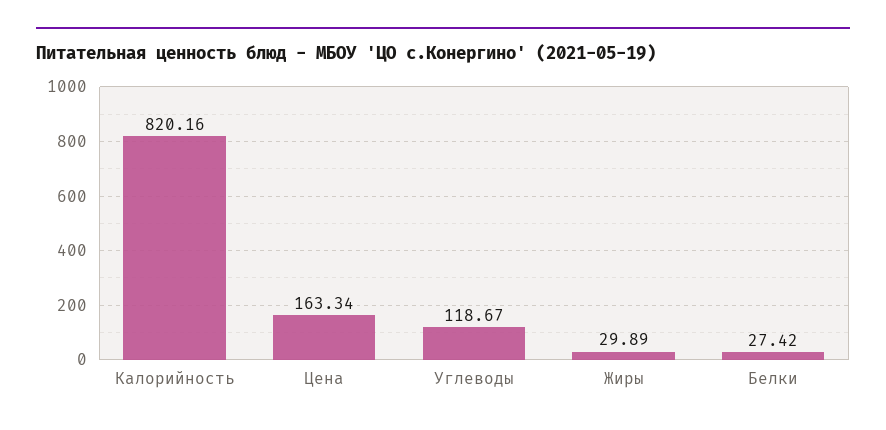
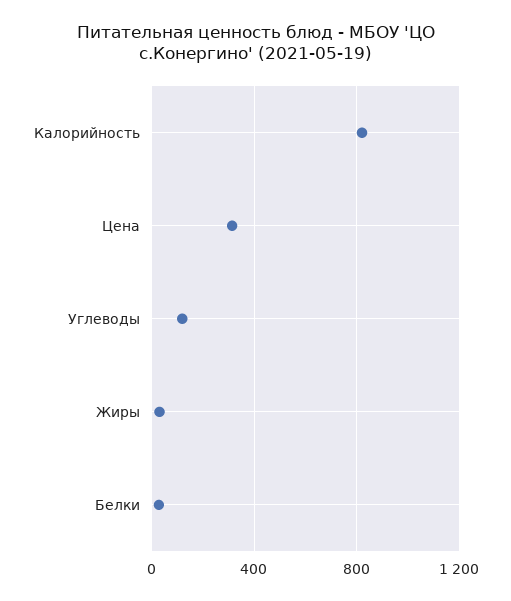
Цена: 163.34 -> 300

